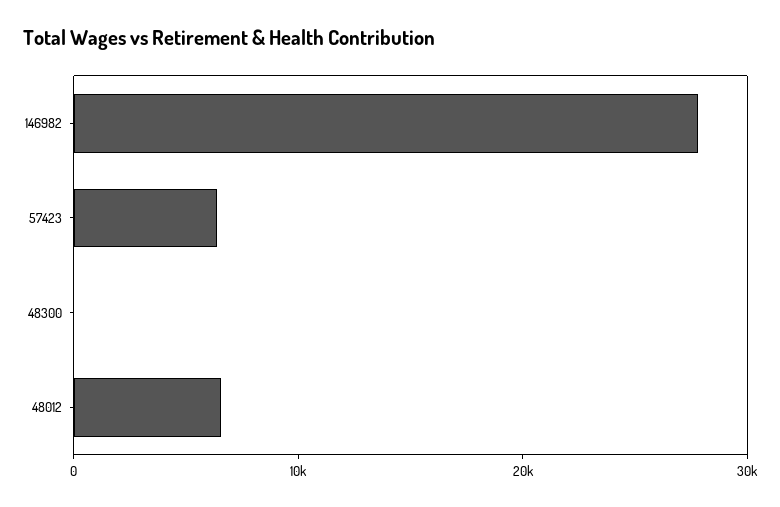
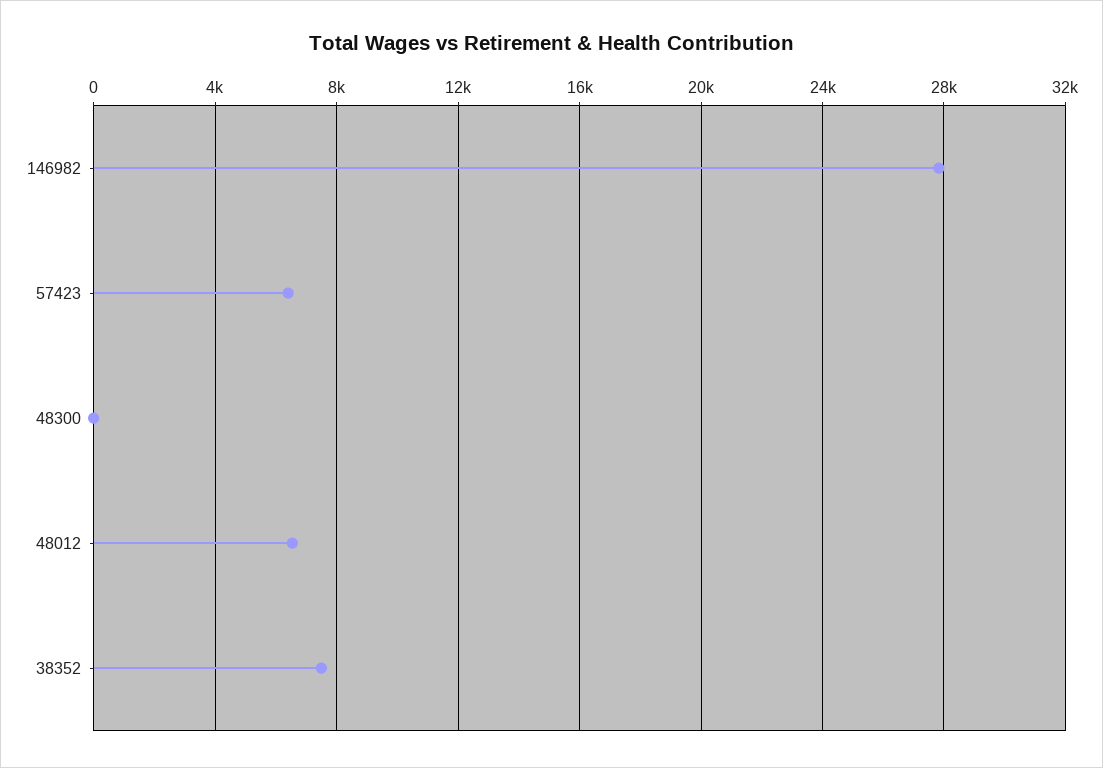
38352: none -> 7500

